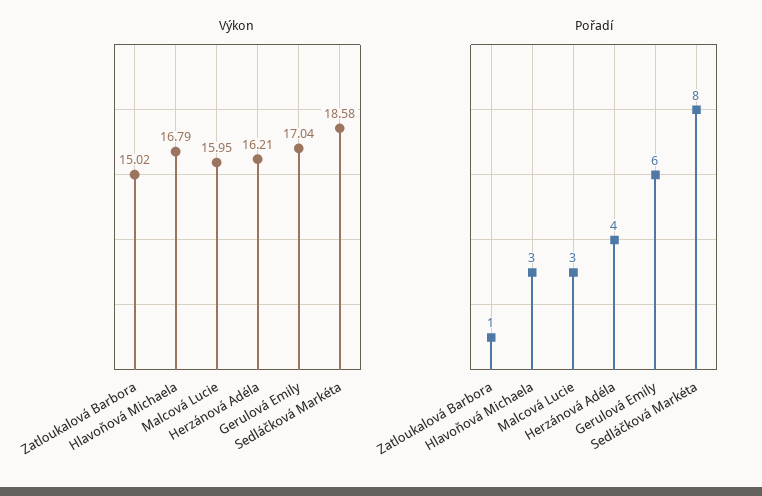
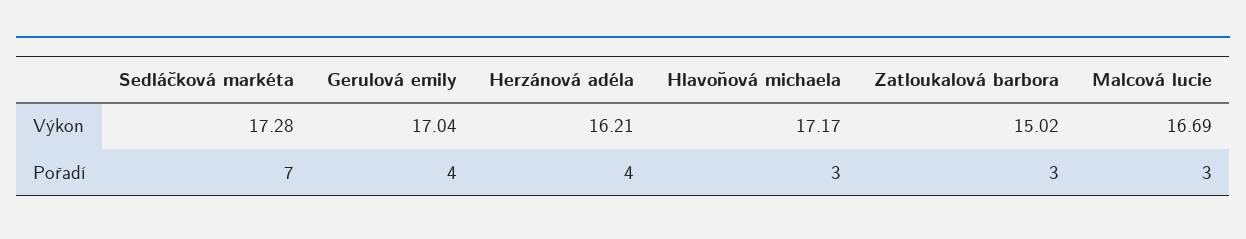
Výkon, Hlavoňová Michaela: 16.79 -> 17.17
Výkon, Malcová Lucie: 15.95 -> 16.69
Výkon, Sedláčková Markéta: 18.58 -> 17.28
Pořadí, Zatloukalová Barbora: 1 -> 3
Pořadí, Gerulová Emily: 6 -> 4
Pořadí, Sedláčková Markéta: 8 -> 7

